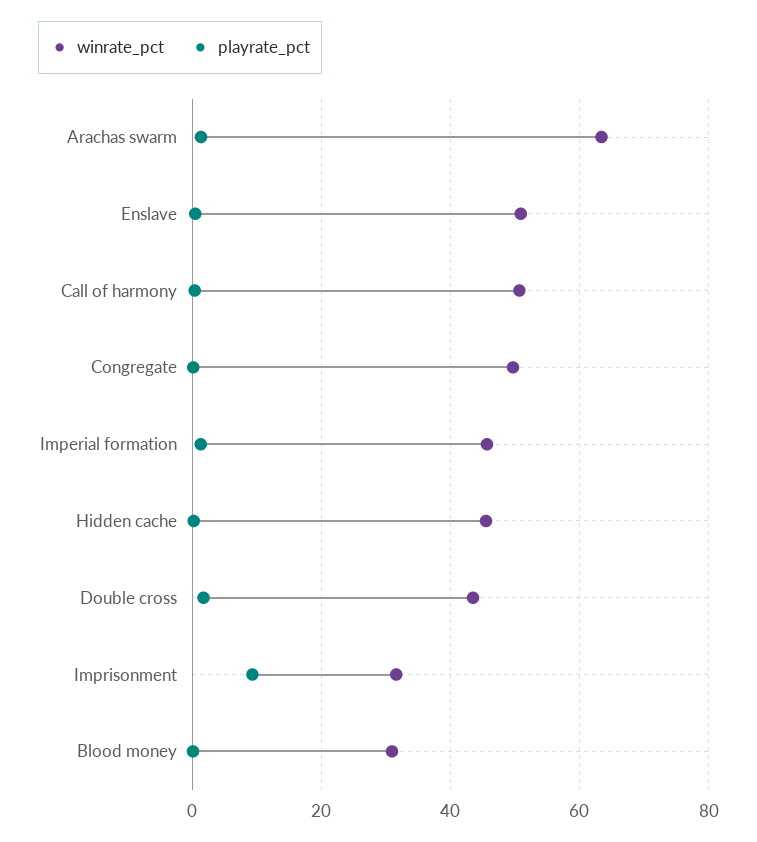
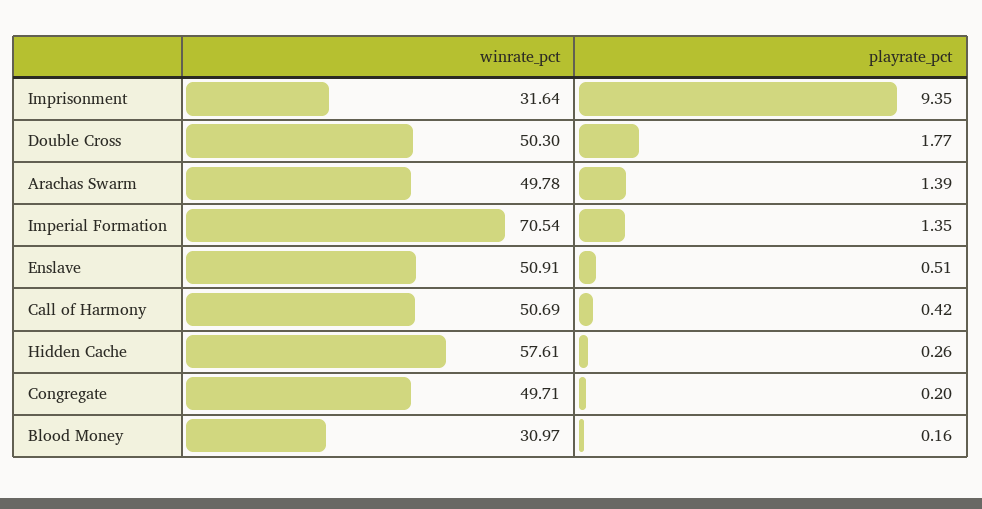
winrate_pct, Arachas swarm: 64 -> 49.78
winrate_pct, Imperial formation: 46 -> 70.54
winrate_pct, Hidden cache: 46 -> 57.61
winrate_pct, Double cross: 44 -> 50.3

